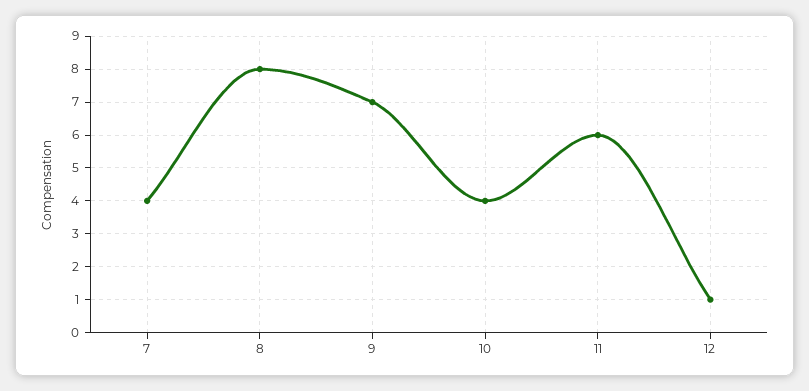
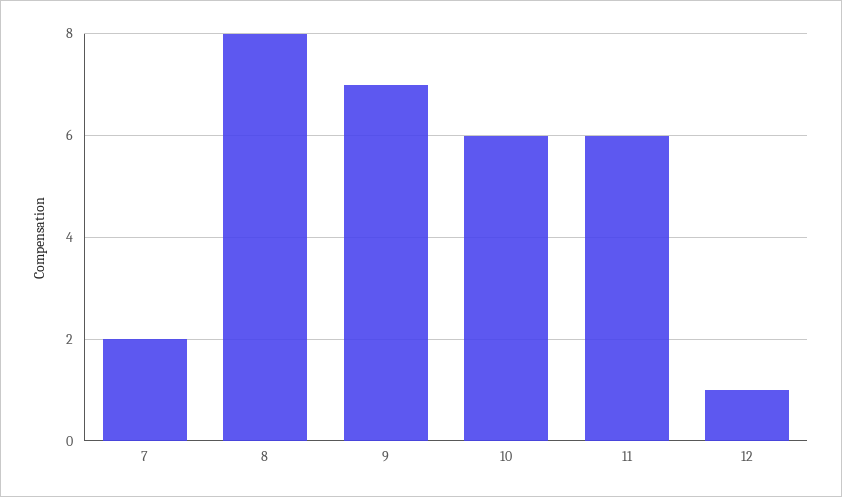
7: 4 -> 2
10: 4 -> 6

